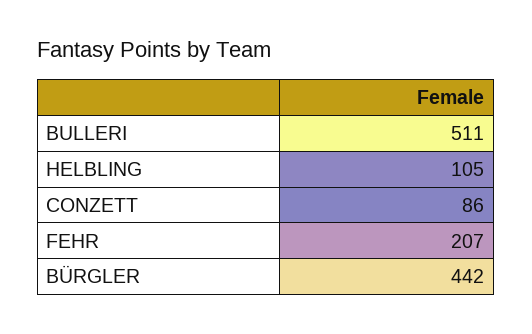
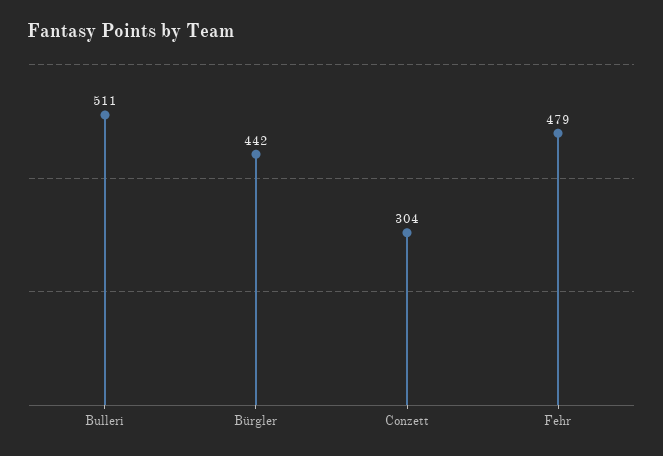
HELBLING: 105 -> none
CONZETT: 86 -> 304
FEHR: 207 -> 479

